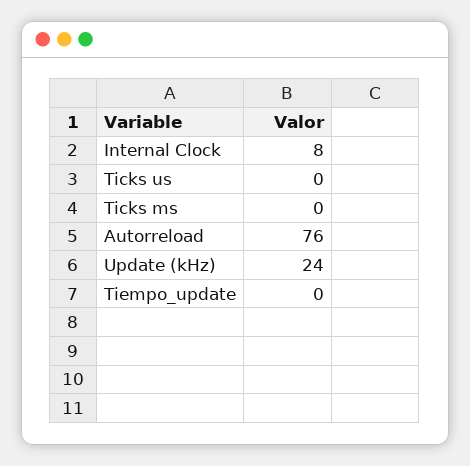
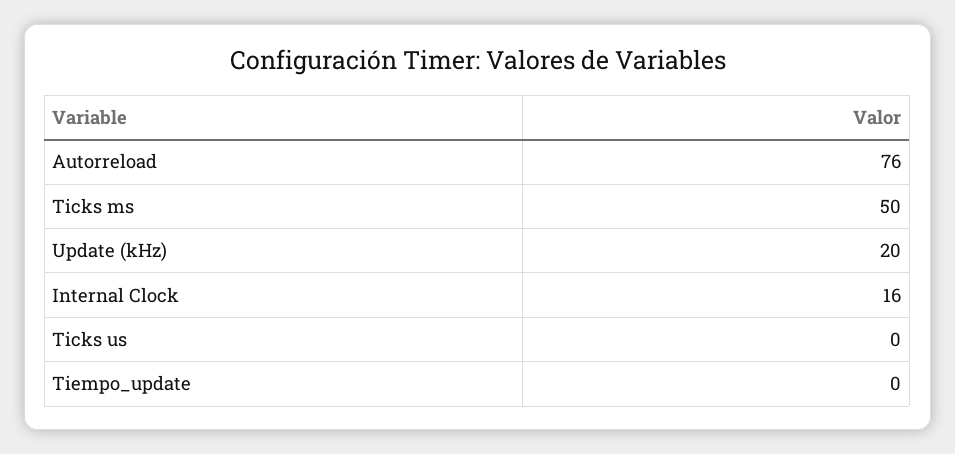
Internal Clock: 8 -> 16
Ticks ms: 0 -> 50
Update (kHz): 24 -> 20

